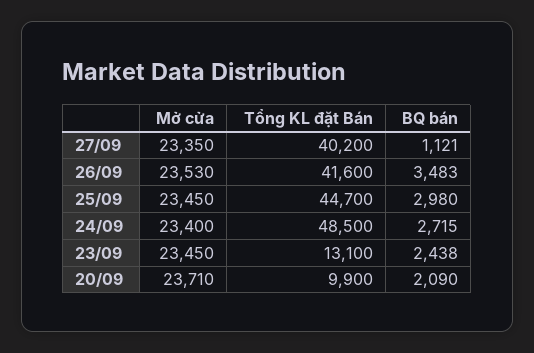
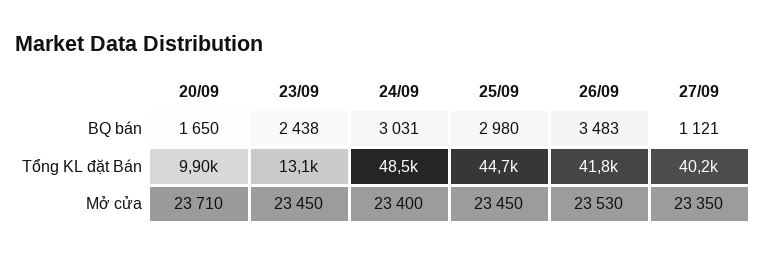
Tổng KL đặt Bán, 26/09: 41600 -> 41800
BQ bán, 24/09: 2715 -> 3031
BQ bán, 20/09: 2090 -> 1650

